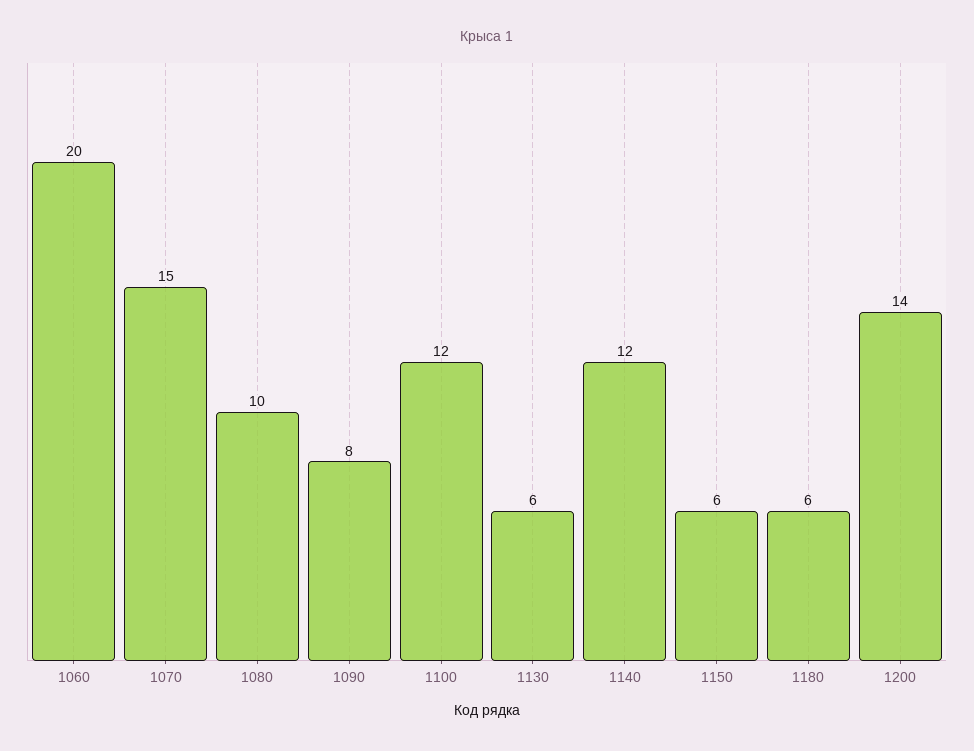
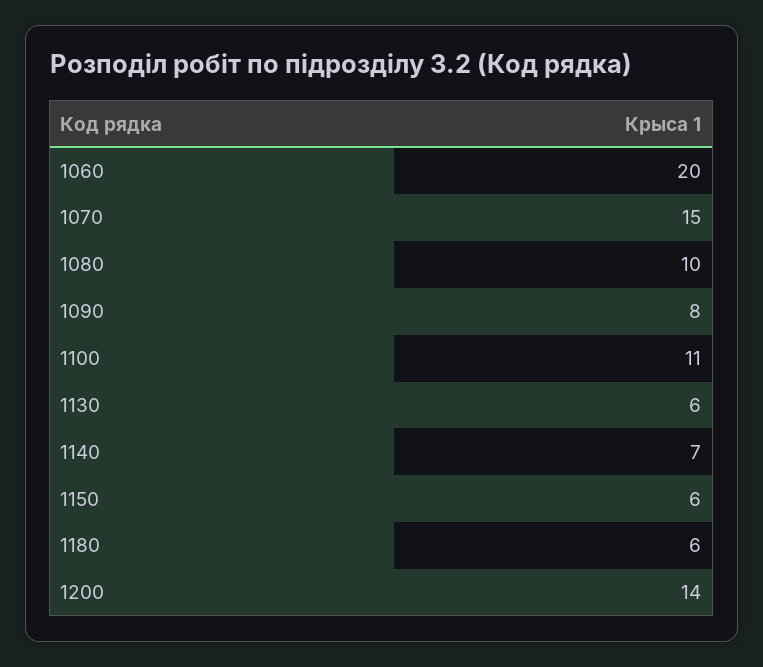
1100: 12 -> 11
1140: 12 -> 7

